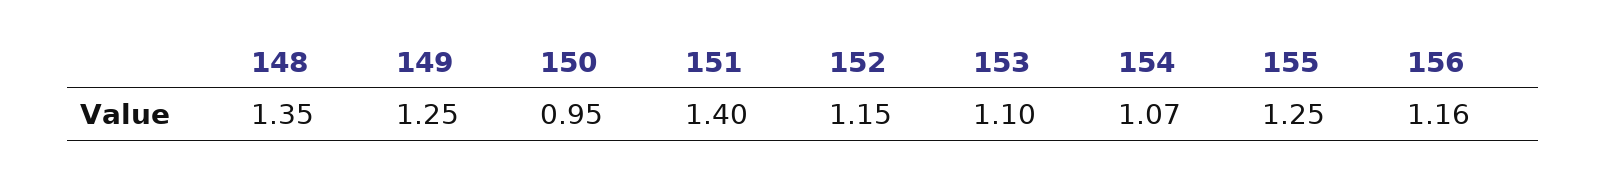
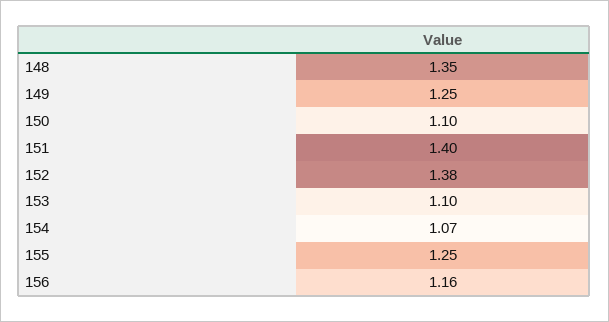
150: 0.95 -> 1.1
152: 1.15 -> 1.38

